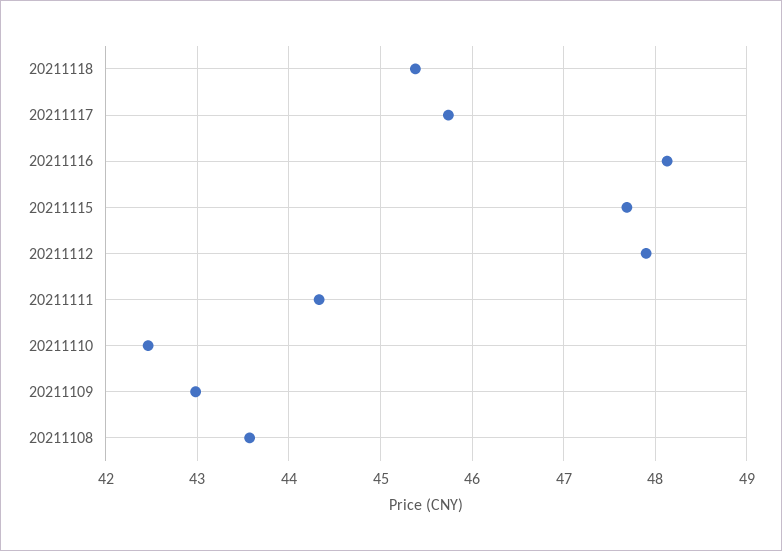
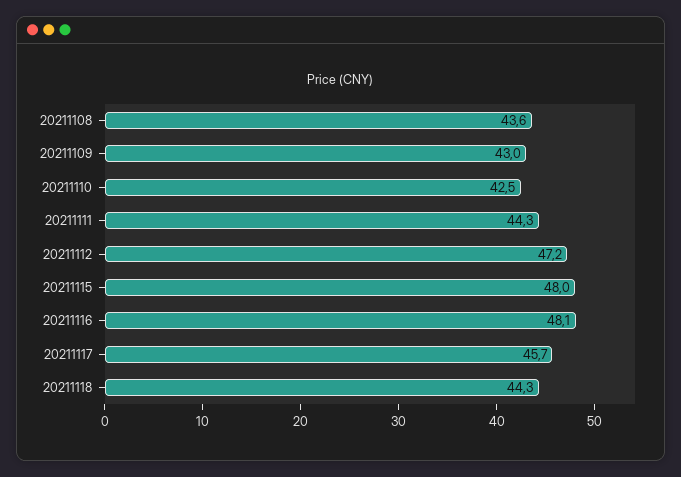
20211118: 45.4 -> 44.3
20211115: 47.7 -> 48
20211112: 47.9 -> 47.2

